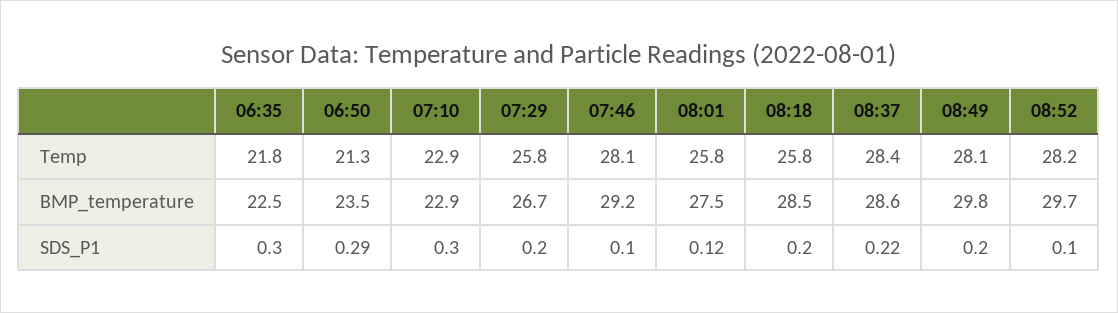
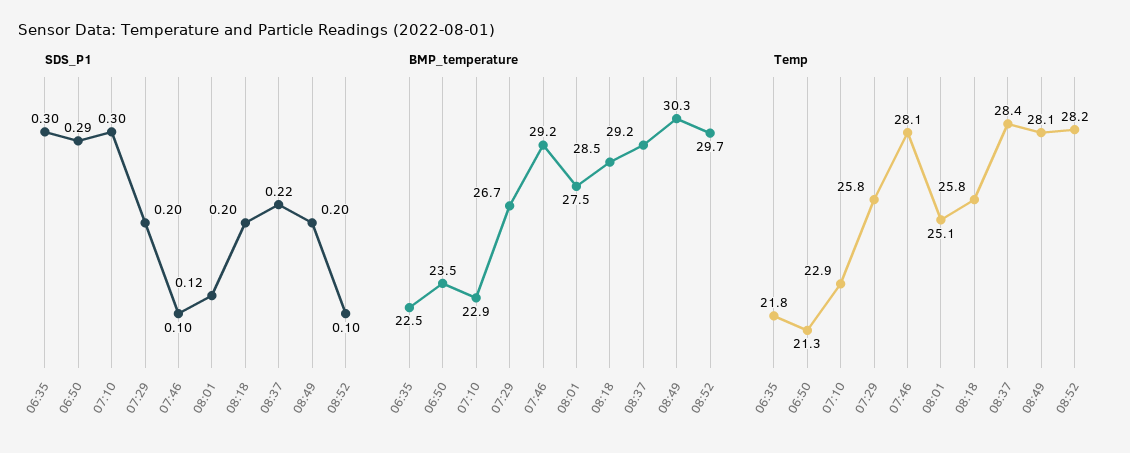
Temp, 08:01: 25.8 -> 25.1
BMP_temperature, 08:37: 28.6 -> 29.2
BMP_temperature, 08:49: 29.8 -> 30.3

